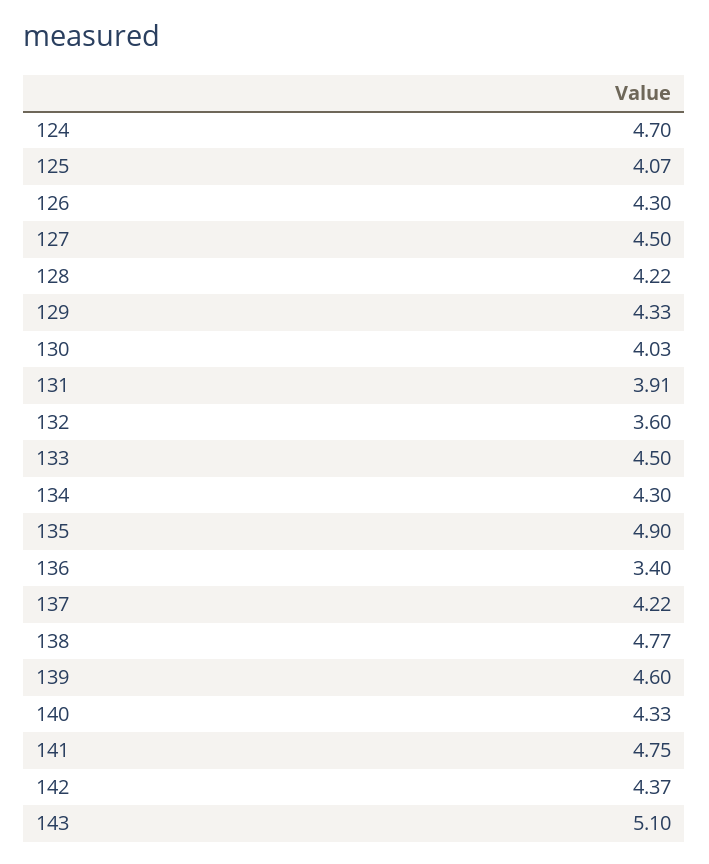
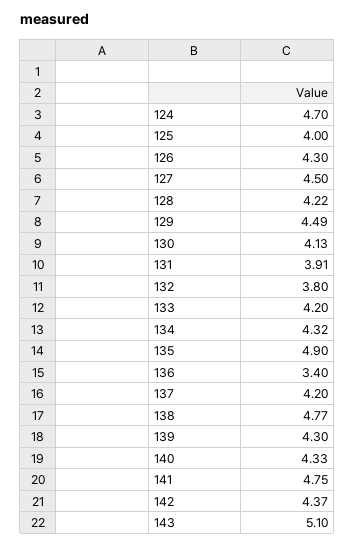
125: 4.07 -> 4
129: 4.33 -> 4.49
130: 4.03 -> 4.13
132: 3.6 -> 3.8
133: 4.5 -> 4.2
134: 4.3 -> 4.32
137: 4.22 -> 4.2
139: 4.6 -> 4.3

